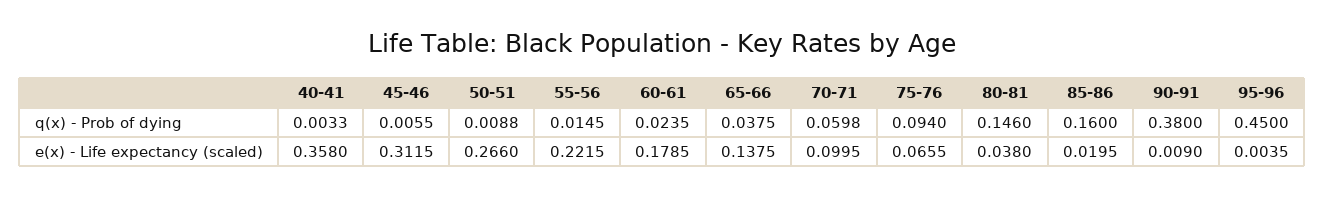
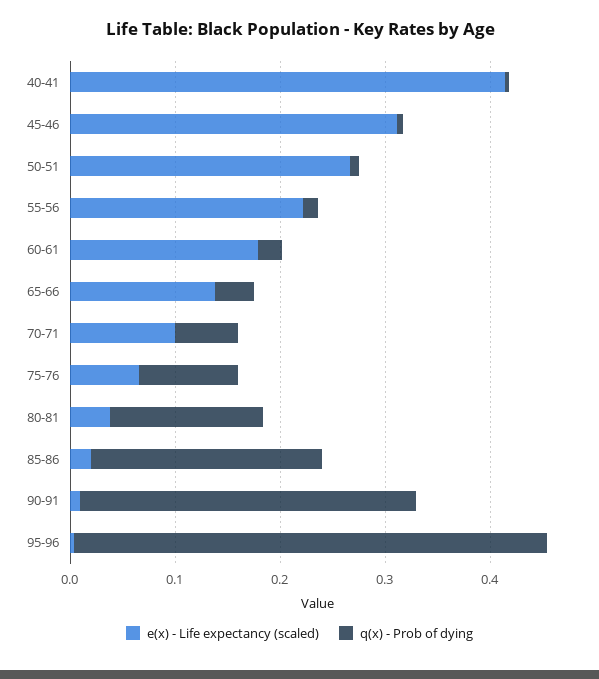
q(x) - Prob of dying, 85-86: 0.16 -> 0.22
q(x) - Prob of dying, 90-91: 0.38 -> 0.32
e(x) - Life expectancy (scaled), 40-41: 0.358 -> 0.42

